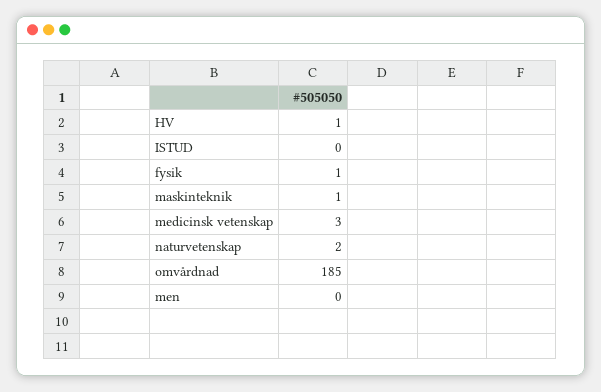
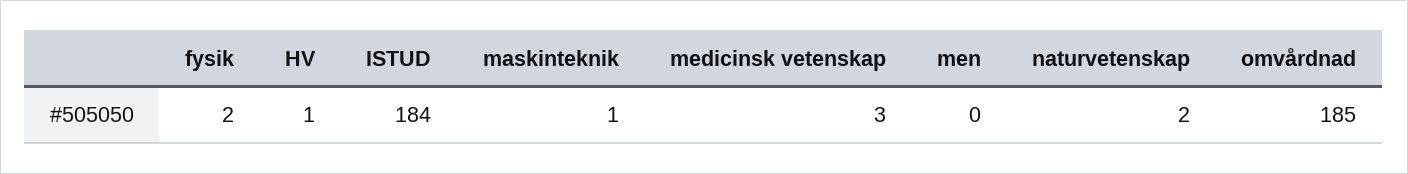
ISTUD: 0 -> 184
fysik: 1 -> 2

